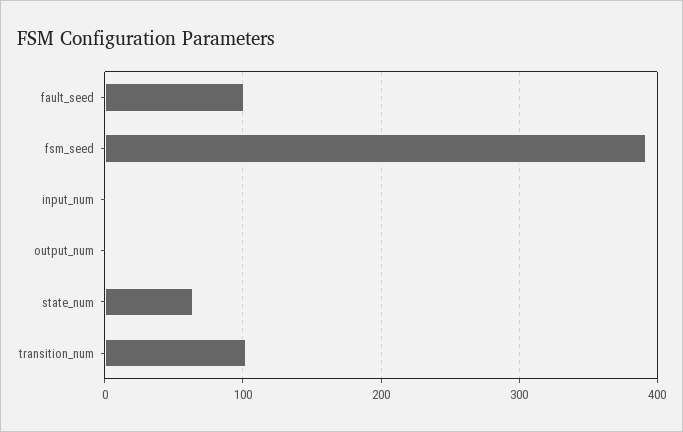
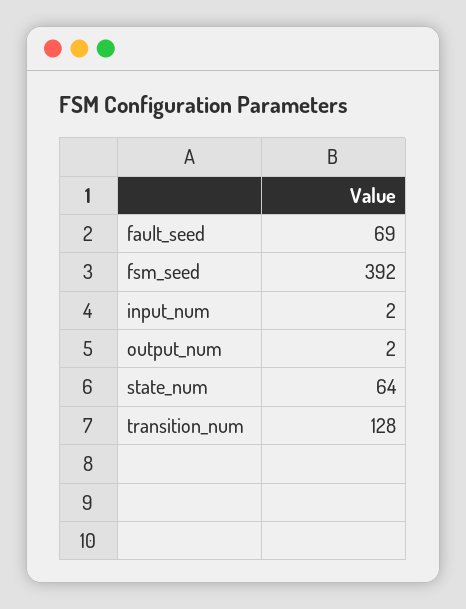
fault_seed: 100 -> 69
transition_num: 100 -> 128

